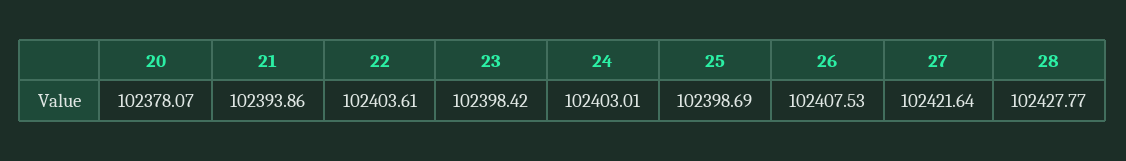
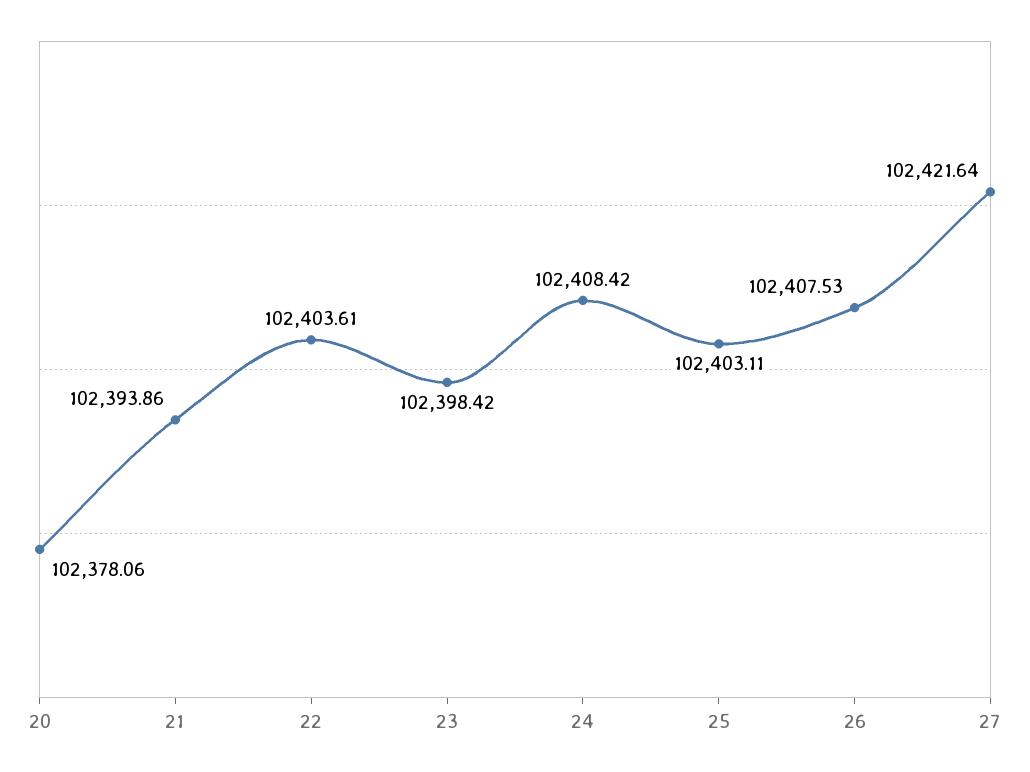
20: 102378.07 -> 102378.06
24: 102403.01 -> 102408.42
25: 102398.69 -> 102403.11
28: 102427.77 -> none

